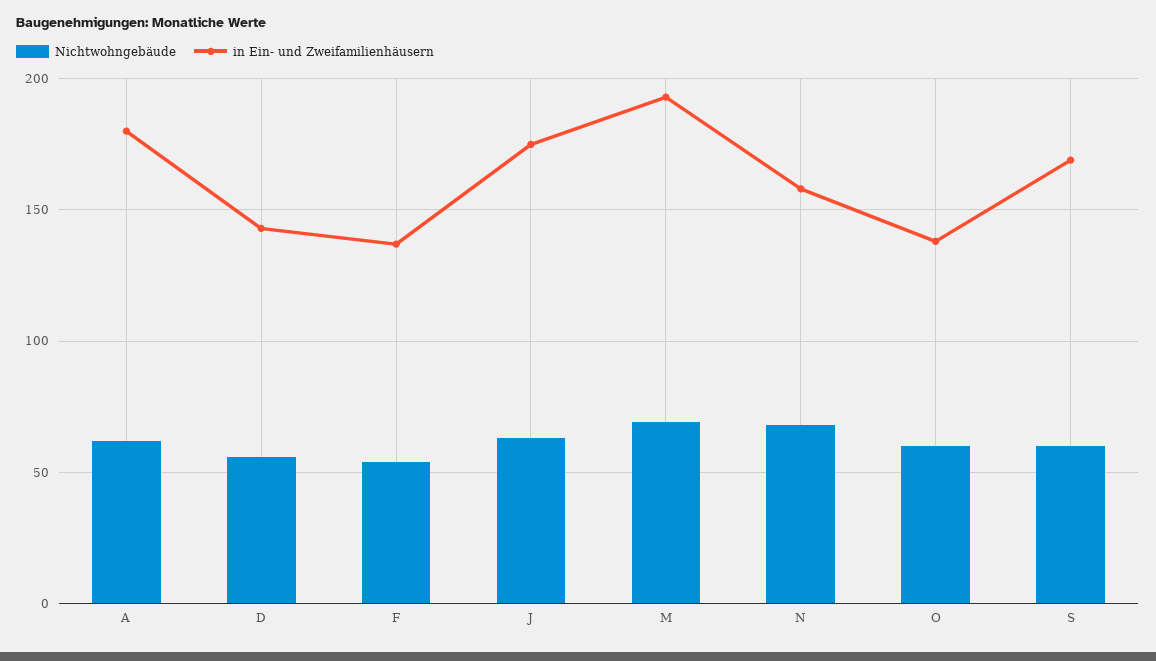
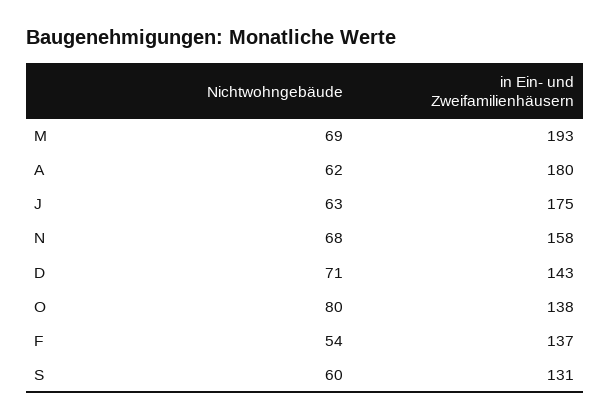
Nichtwohngebäude, D: 55 -> 71
Nichtwohngebäude, O: 60 -> 80
in Ein- und Zweifamilienhäusern, S: 170 -> 131

